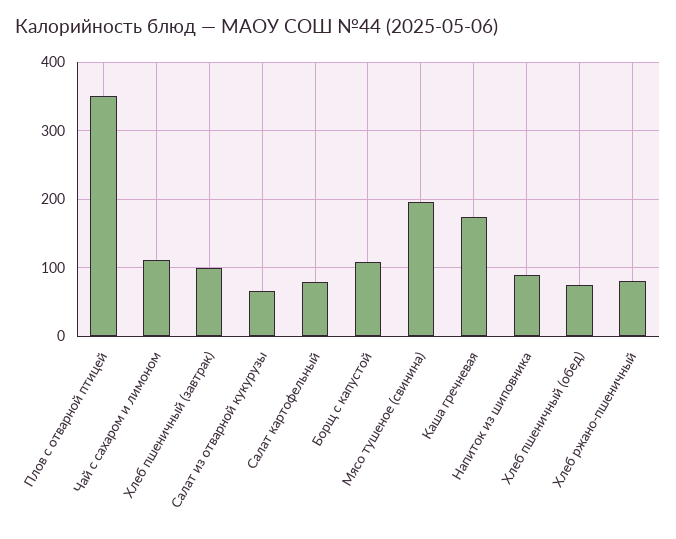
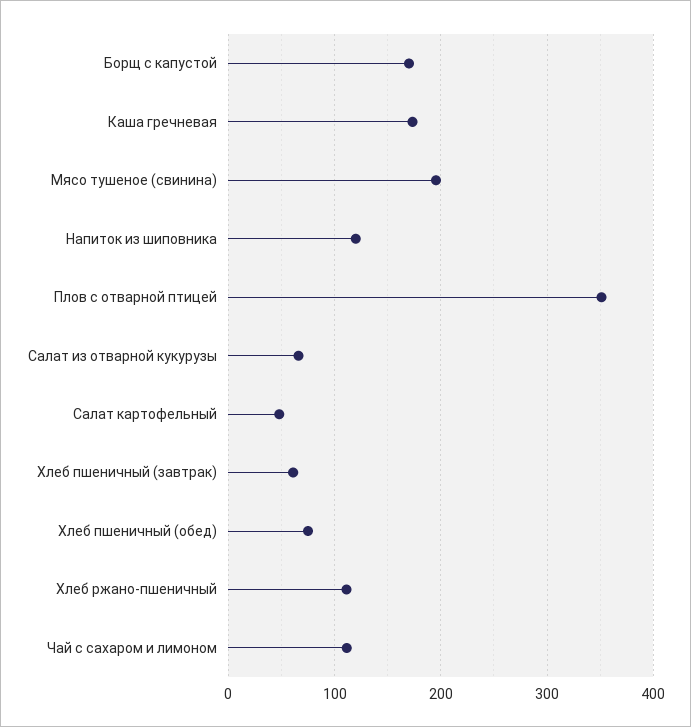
Хлеб пшеничный (завтрак): 100 -> 60
Салат картофельный: 80 -> 50
Борщ с капустой: 110 -> 170
Напиток из шиповника: 90 -> 120
Хлеб ржано-пшеничный: 80 -> 110

